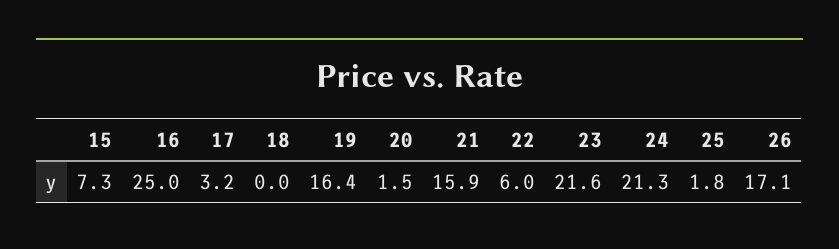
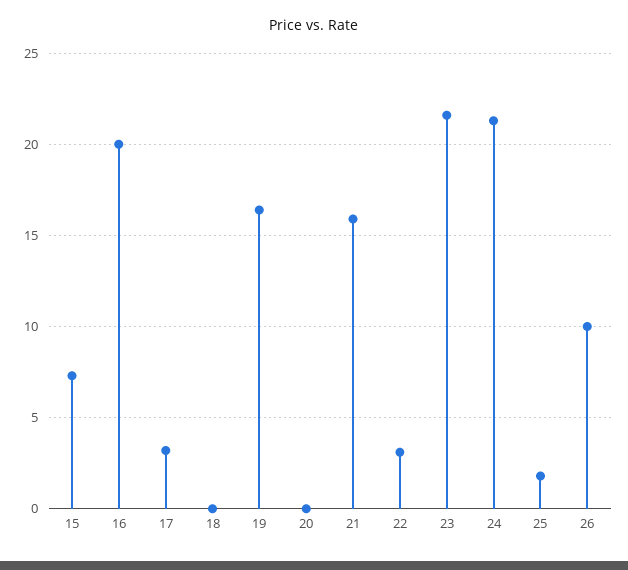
16: 25 -> 20
20: 1.5 -> 0
22: 6 -> 3
26: 17.1 -> 10

